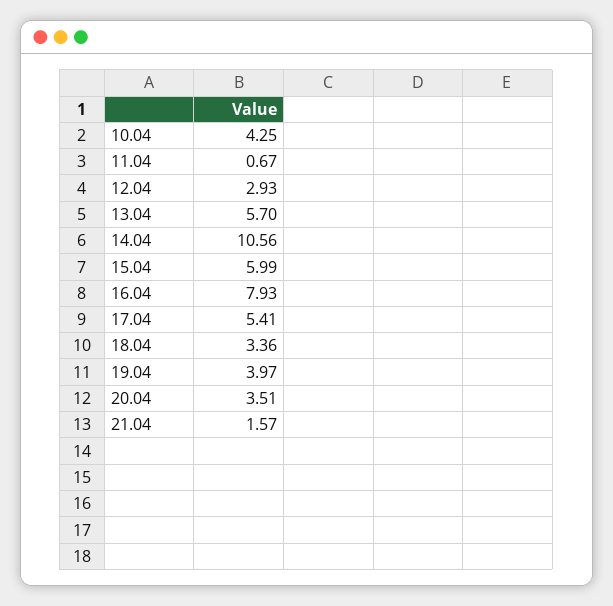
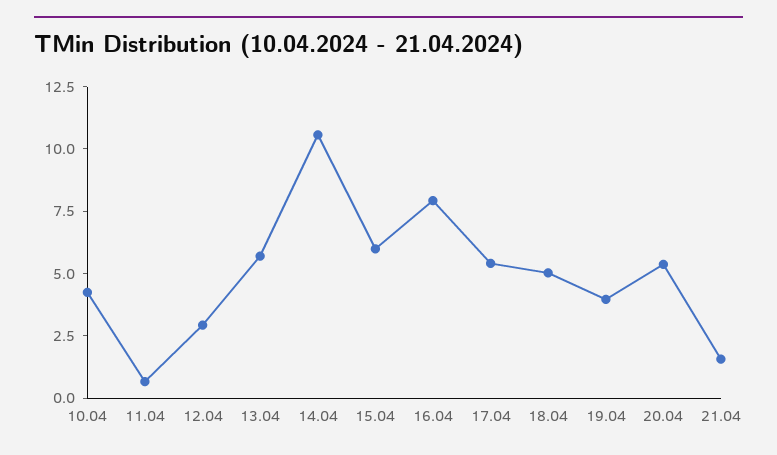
18.04: 3.36 -> 5
20.04: 3.51 -> 5.5

